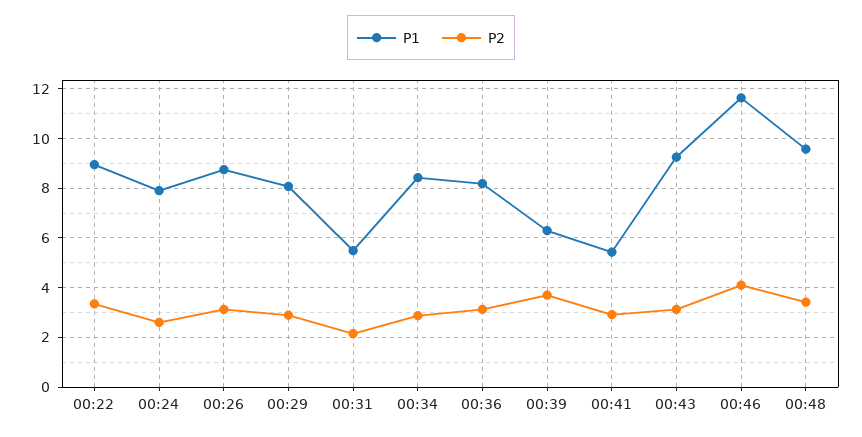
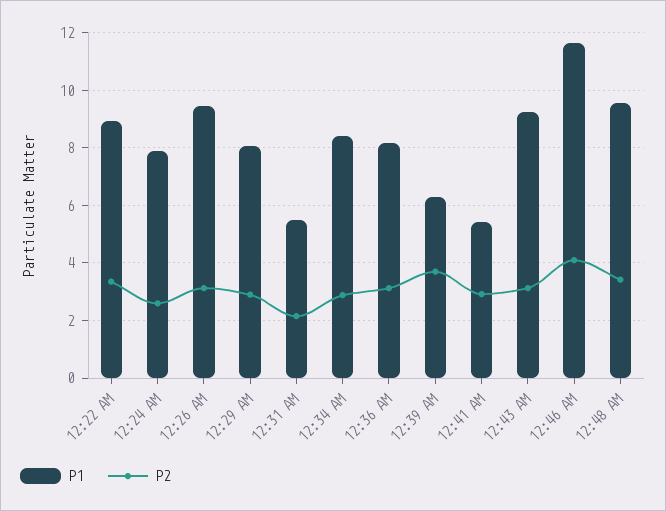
P1, 00:26: 8.75 -> 9.5

